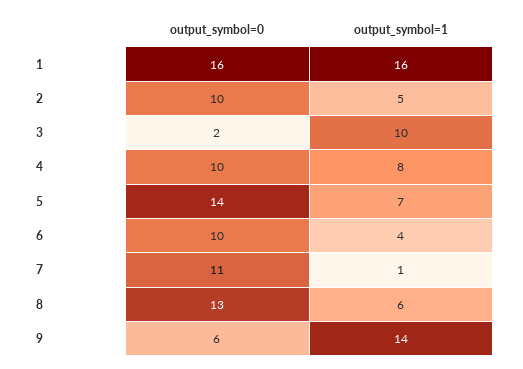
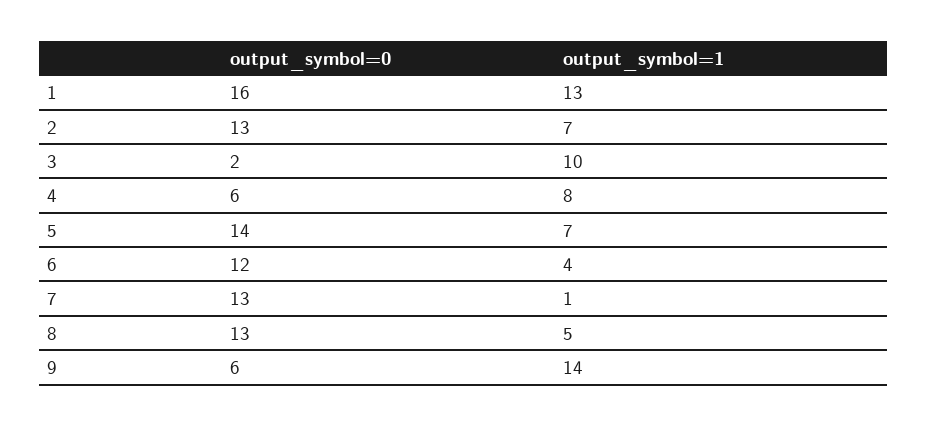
output_symbol=1, 1: 16 -> 13
output_symbol=0, 2: 10 -> 13
output_symbol=1, 2: 5 -> 7
output_symbol=0, 4: 10 -> 6
output_symbol=0, 6: 10 -> 12
output_symbol=0, 7: 11 -> 13
output_symbol=1, 8: 6 -> 5

